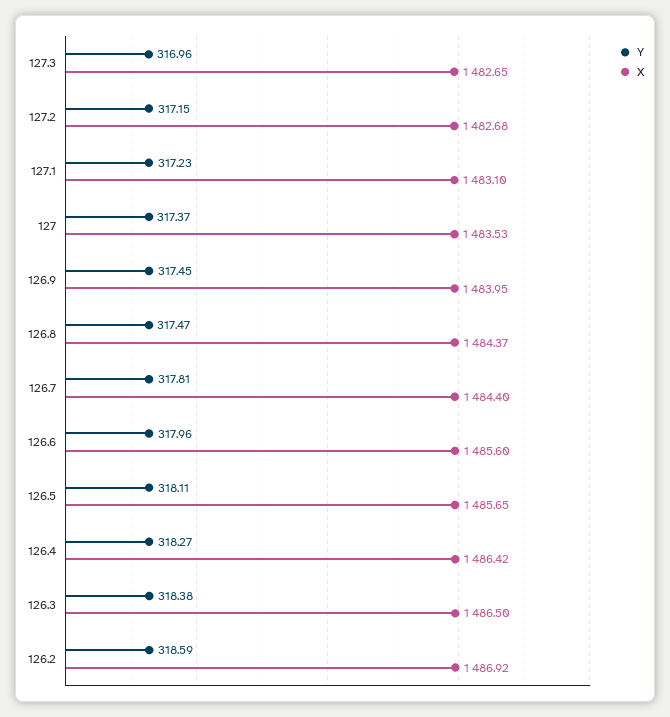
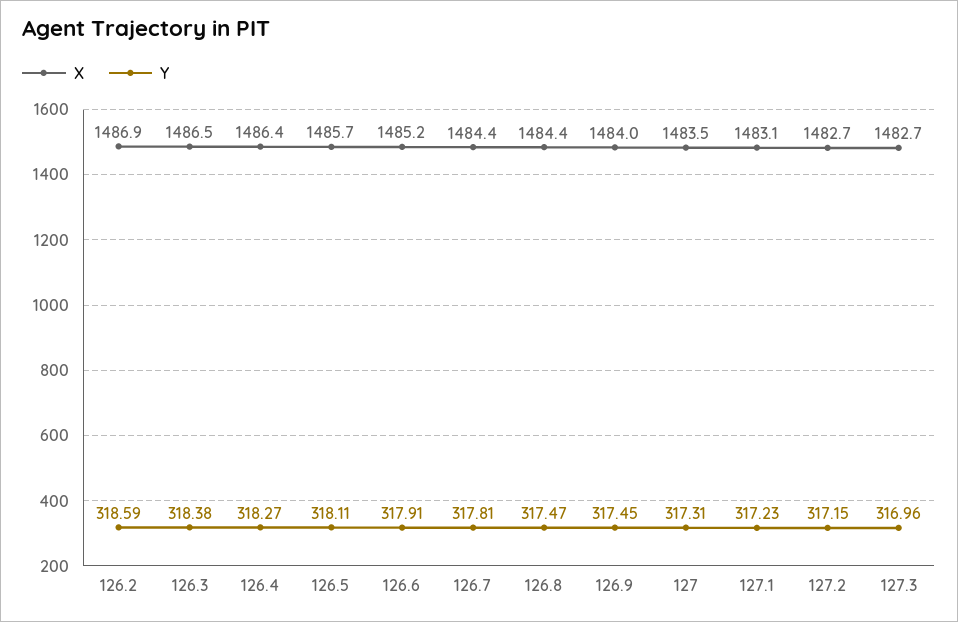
Y, 127: 317.37 -> 317.31
Y, 126.6: 317.96 -> 317.91
X, 126.6: 1485.6 -> 1485.2

